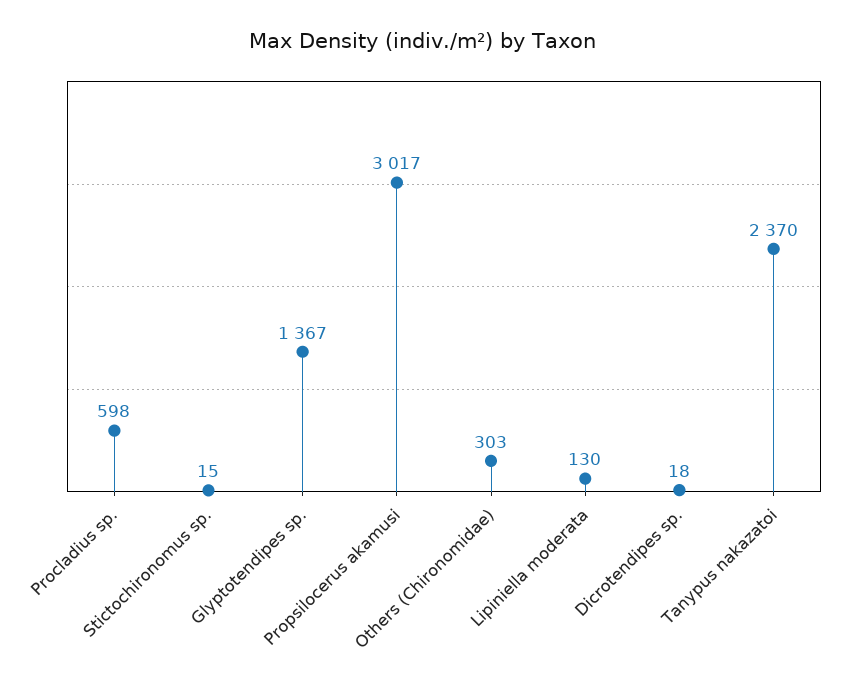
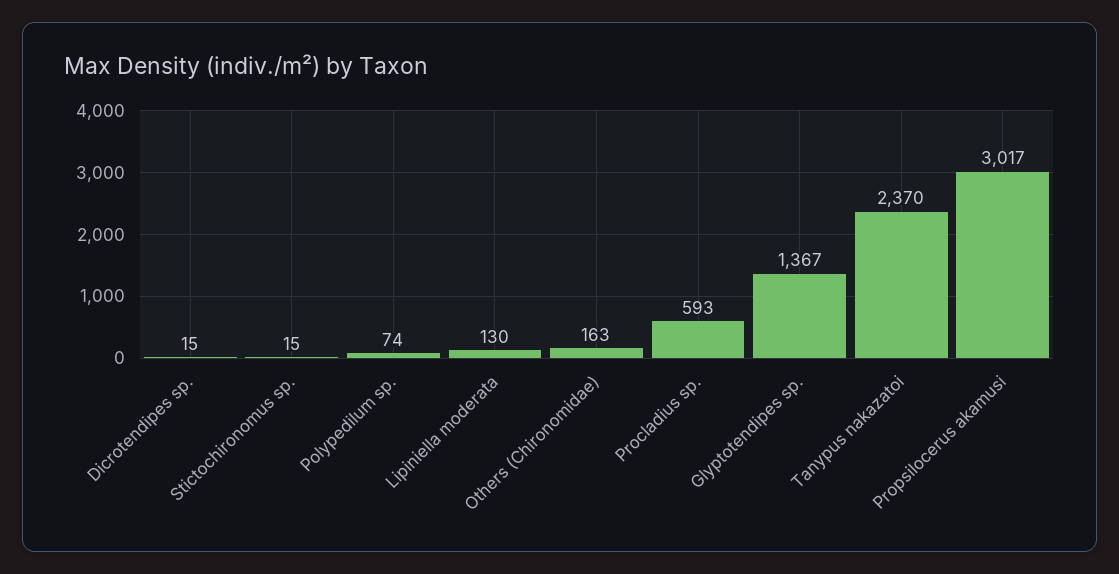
Procladius sp.: 598 -> 593
Others (Chironomidae): 303 -> 163
Dicrotendipes sp.: 18 -> 15
Polypedilum sp.: none -> 74

